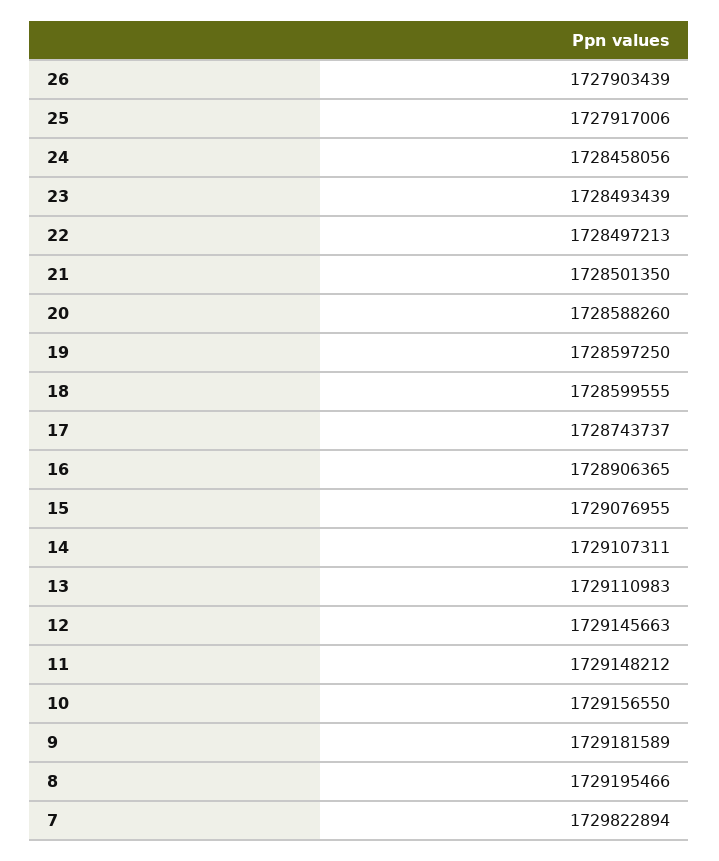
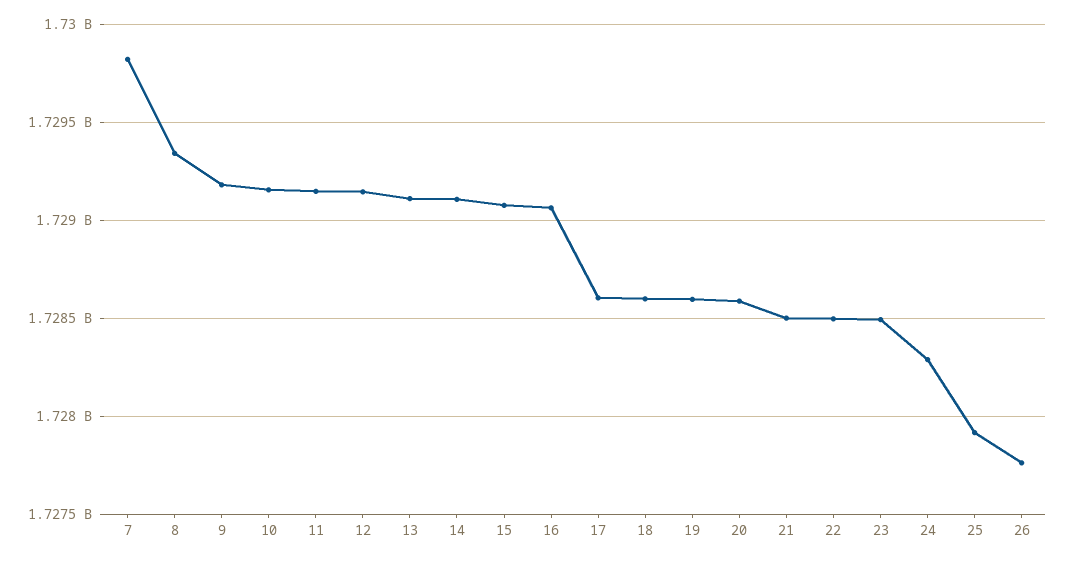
26: 1727903439 -> 1727750000
24: 1728458056 -> 1728300000
17: 1728743737 -> 1728600000
16: 1728906365 -> 1729050000
8: 1729195466 -> 1729350000

